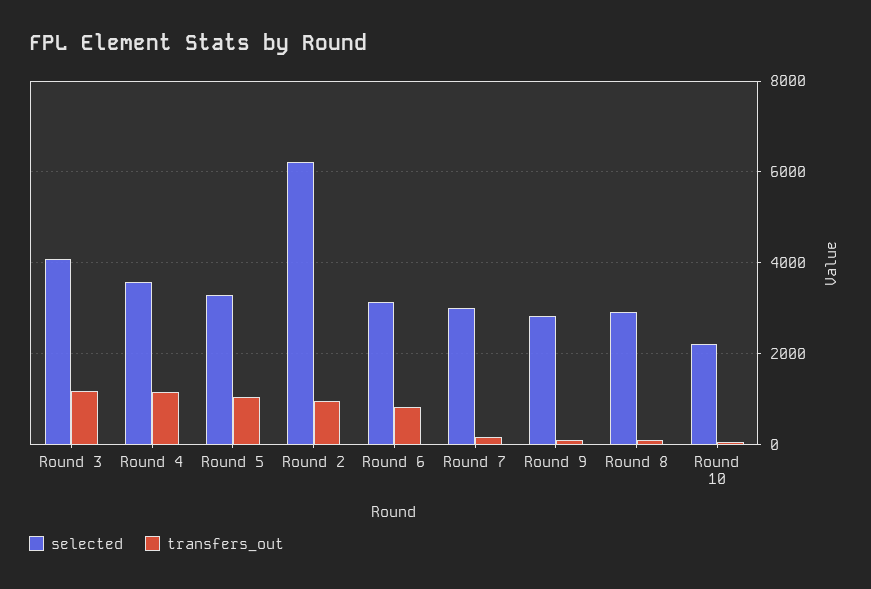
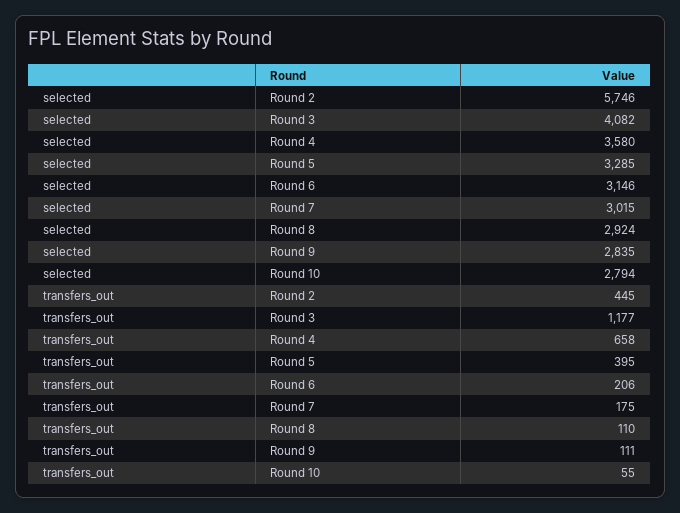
transfers_out, Round 4: 1200 -> 658
transfers_out, Round 5: 1000 -> 395
selected, Round 2: 6200 -> 5746
transfers_out, Round 2: 1000 -> 445
transfers_out, Round 6: 800 -> 206
selected, Round 10: 2200 -> 2794

